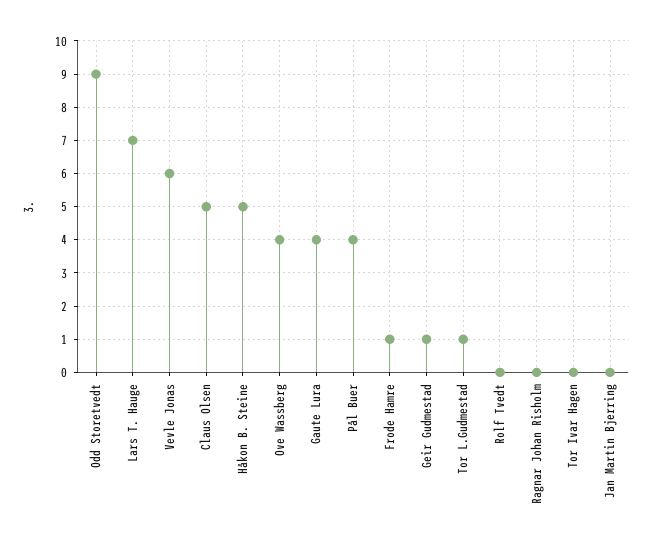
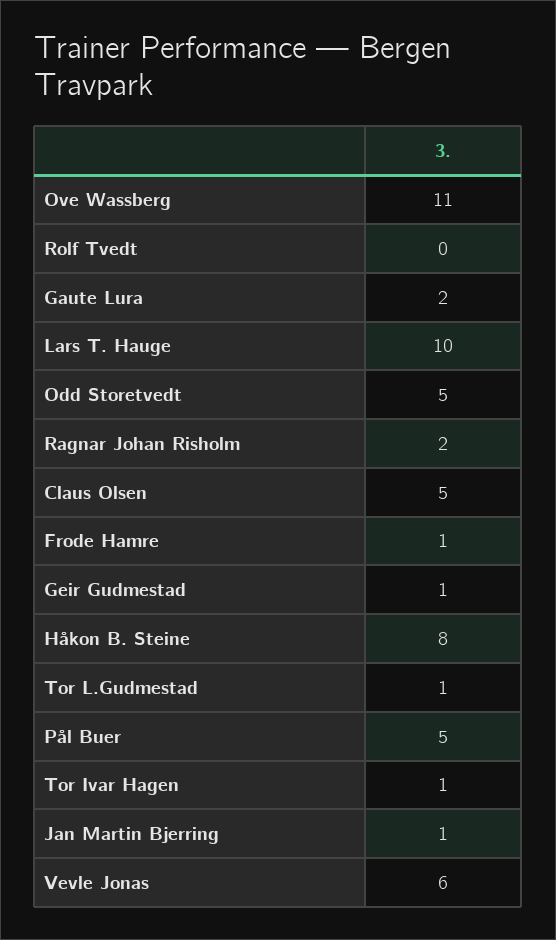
Odd Storetvedt: 9 -> 5
Lars T. Hauge: 7 -> 10
Håkon B. Steine: 5 -> 8
Ove Wassberg: 4 -> 11
Gaute Lura: 4 -> 2
Pål Buer: 4 -> 5
Ragnar Johan Risholm: 0 -> 2
Tor Ivar Hagen: 0 -> 1
Jan Martin Bjerring: 0 -> 1

